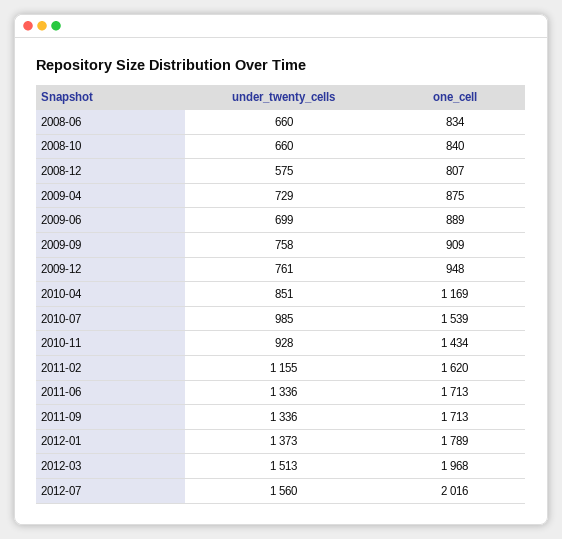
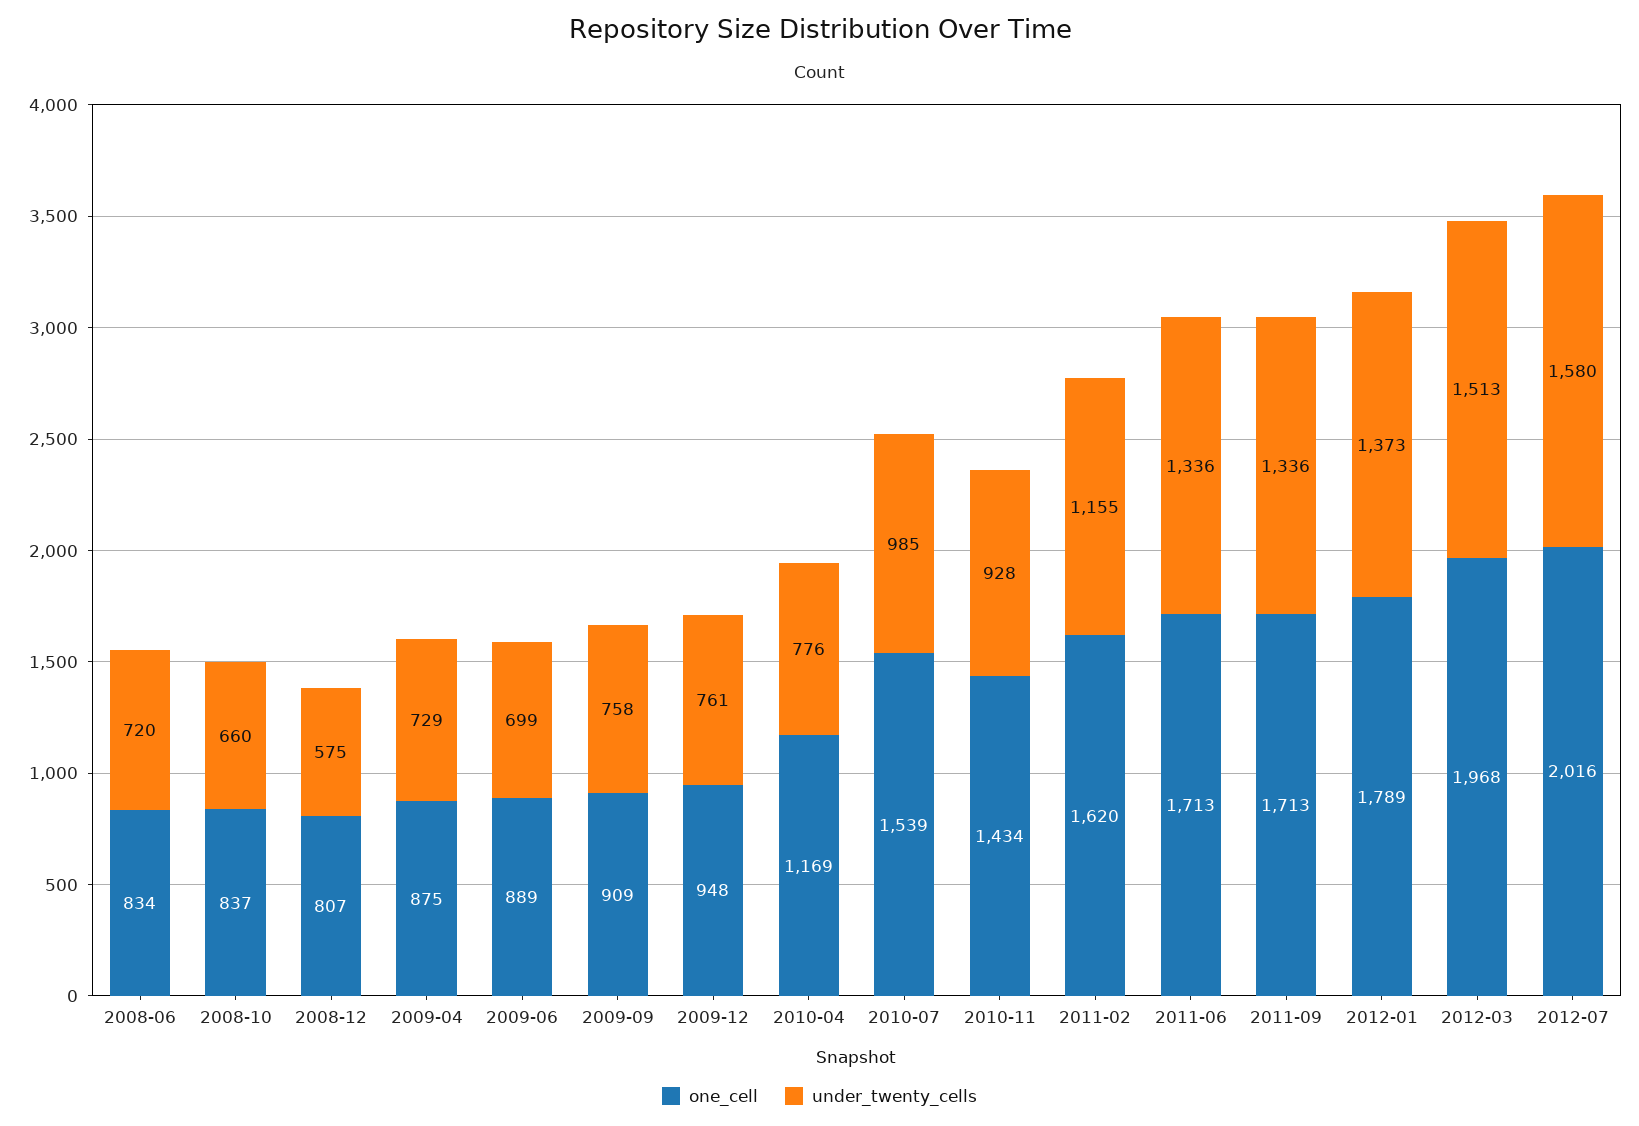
under_twenty_cells, 2008-06: 660 -> 720
one_cell, 2008-10: 840 -> 837
under_twenty_cells, 2010-04: 851 -> 776
under_twenty_cells, 2012-07: 1560 -> 1580

